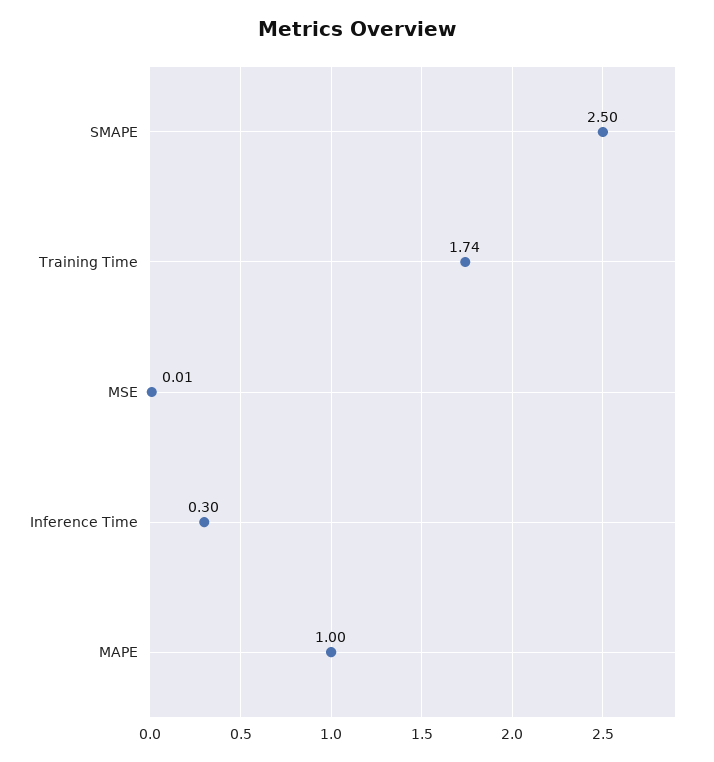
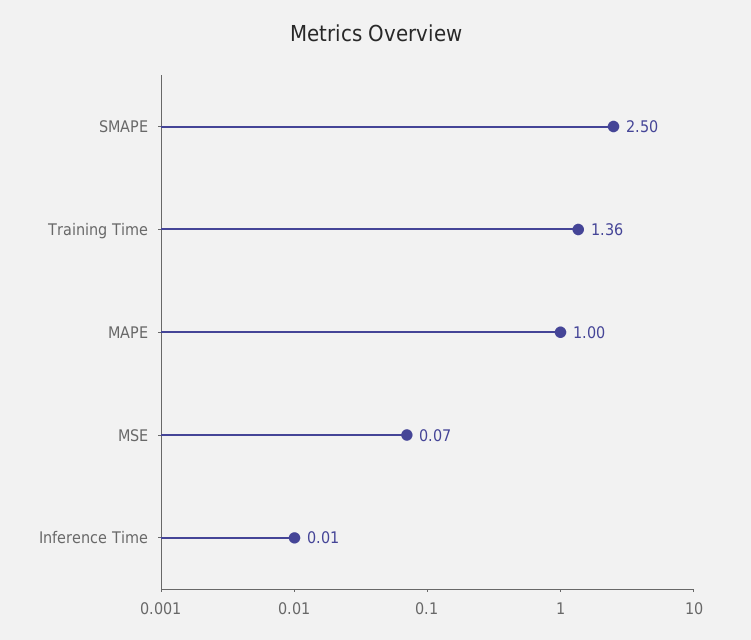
Training Time: 1.74 -> 1.36
MSE: 0.01 -> 0.07
Inference Time: 0.3 -> 0.01

